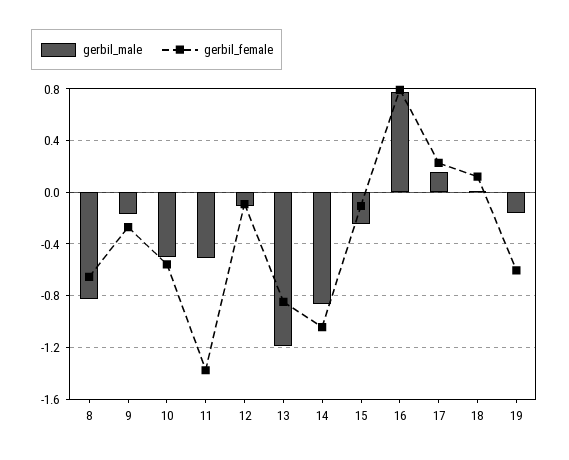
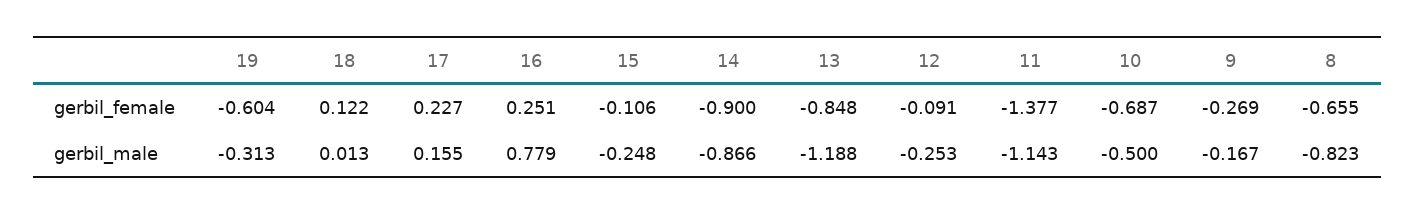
gerbil_female, 10: -0.55 -> -0.687
gerbil_male, 11: -0.5 -> -1.143
gerbil_male, 12: -0.1 -> -0.253
gerbil_female, 14: -1.05 -> -0.9
gerbil_female, 16: 0.8 -> 0.251
gerbil_male, 19: -0.15 -> -0.313

